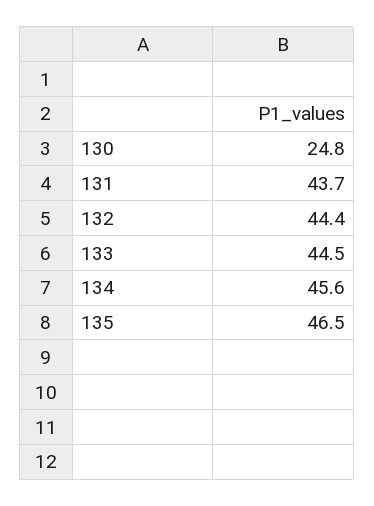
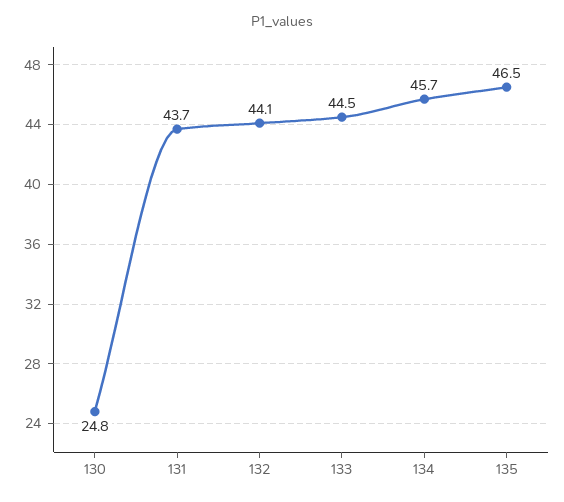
132: 44.4 -> 44.1
134: 45.6 -> 45.7

